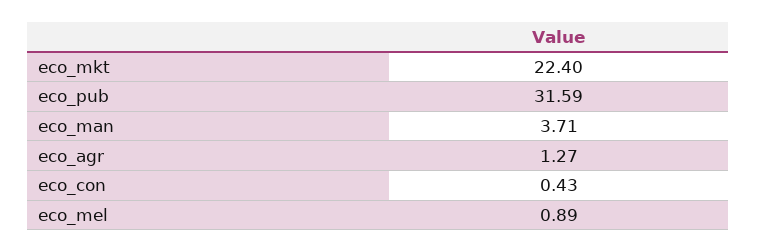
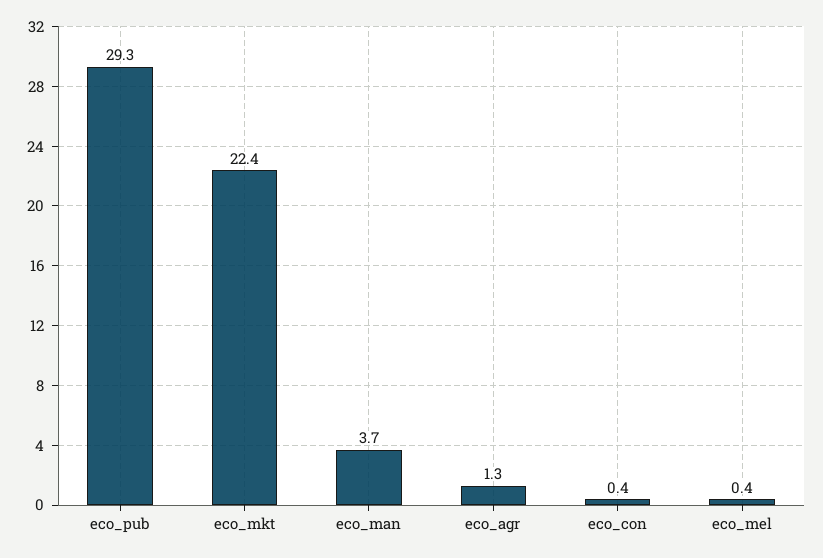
eco_pub: 31.59 -> 29.3
eco_mel: 0.89 -> 0.4

